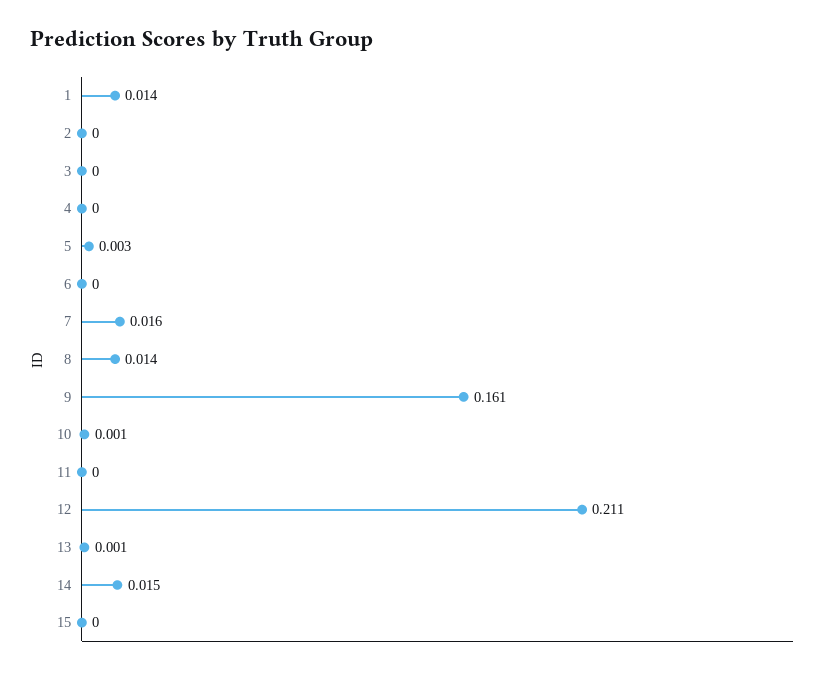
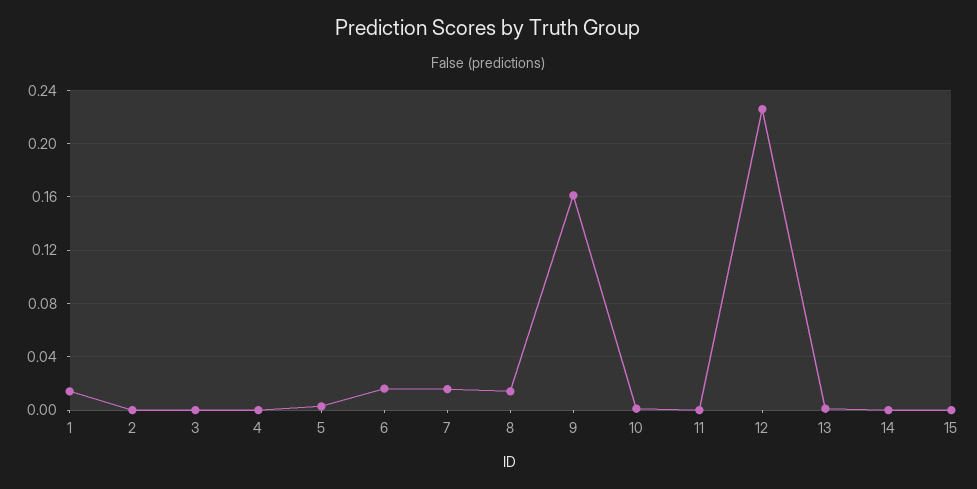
6: 0 -> 0.015
12: 0.211 -> 0.225
14: 0.015 -> 0

